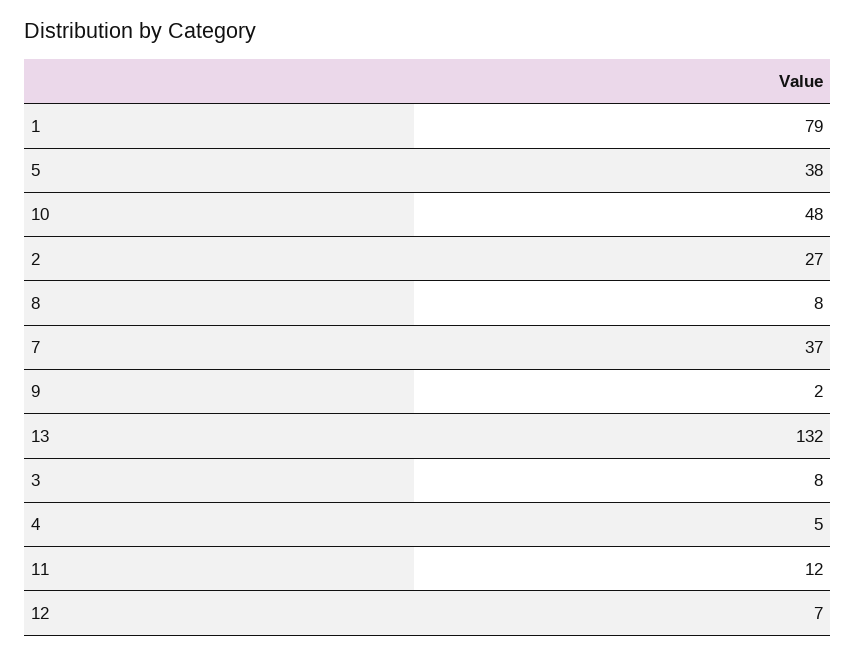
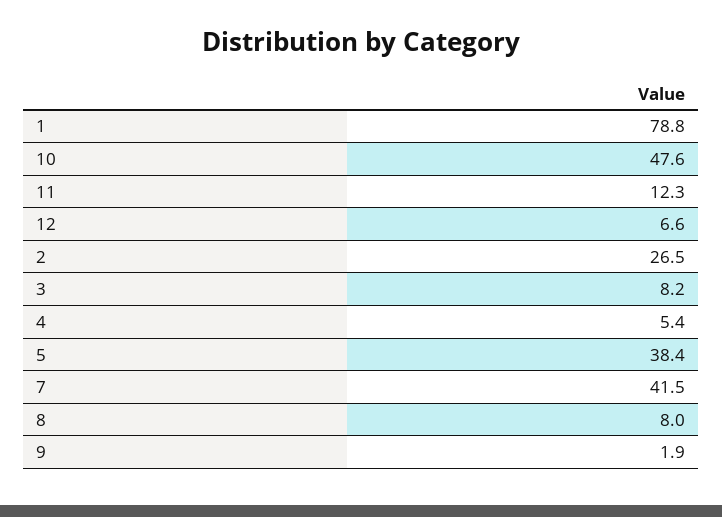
7: 37 -> 41.5
13: 132 -> none

